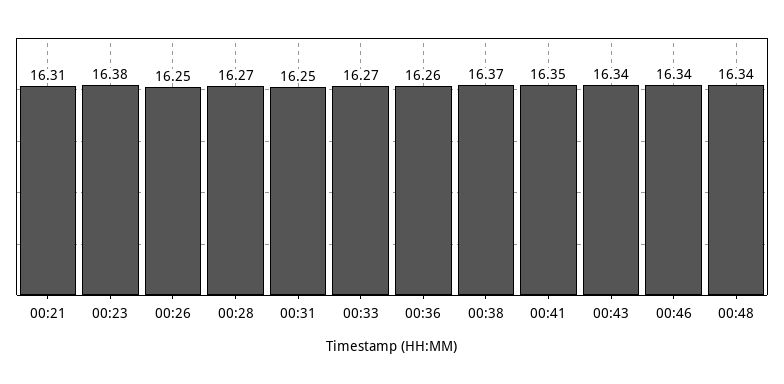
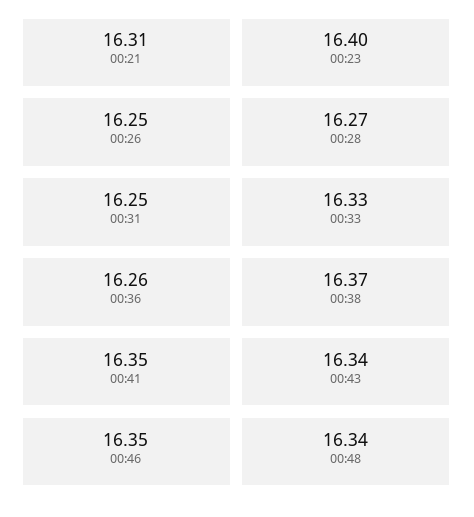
00:23: 16.38 -> 16.4
00:33: 16.27 -> 16.33
00:46: 16.34 -> 16.35

